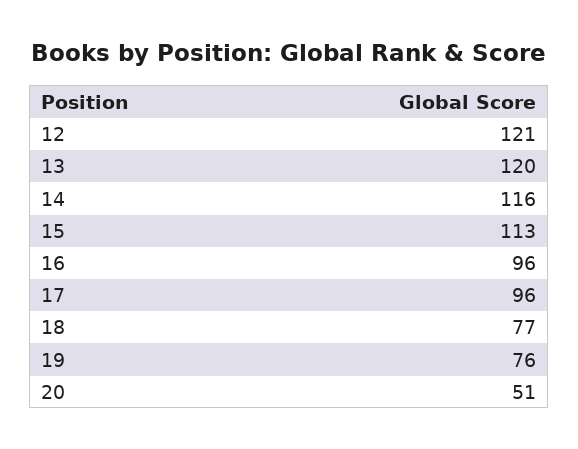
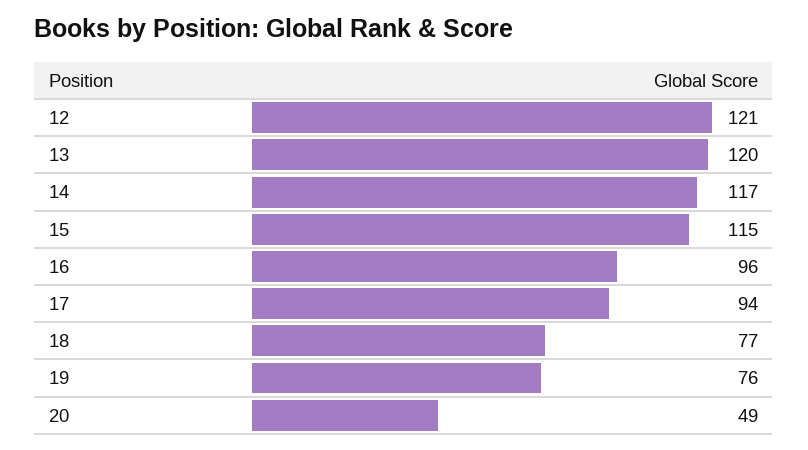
14: 116 -> 117
15: 113 -> 115
17: 96 -> 94
20: 51 -> 49

